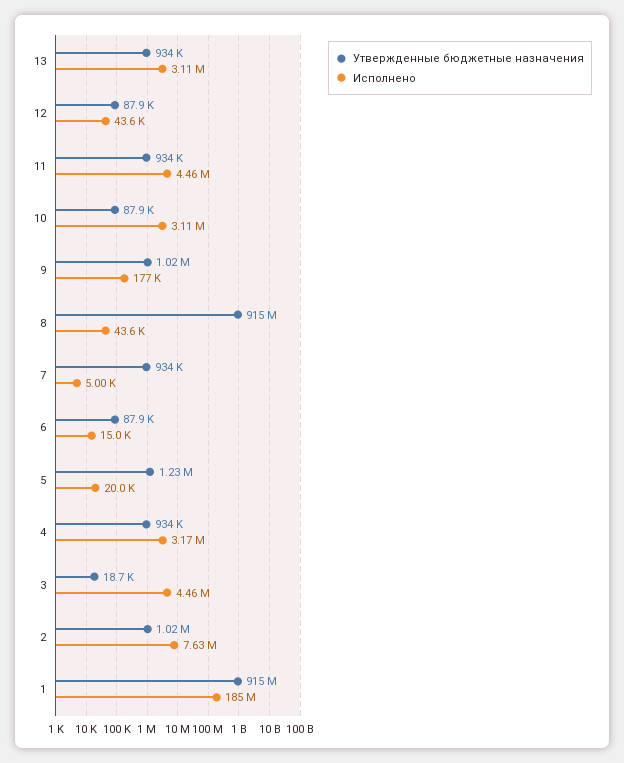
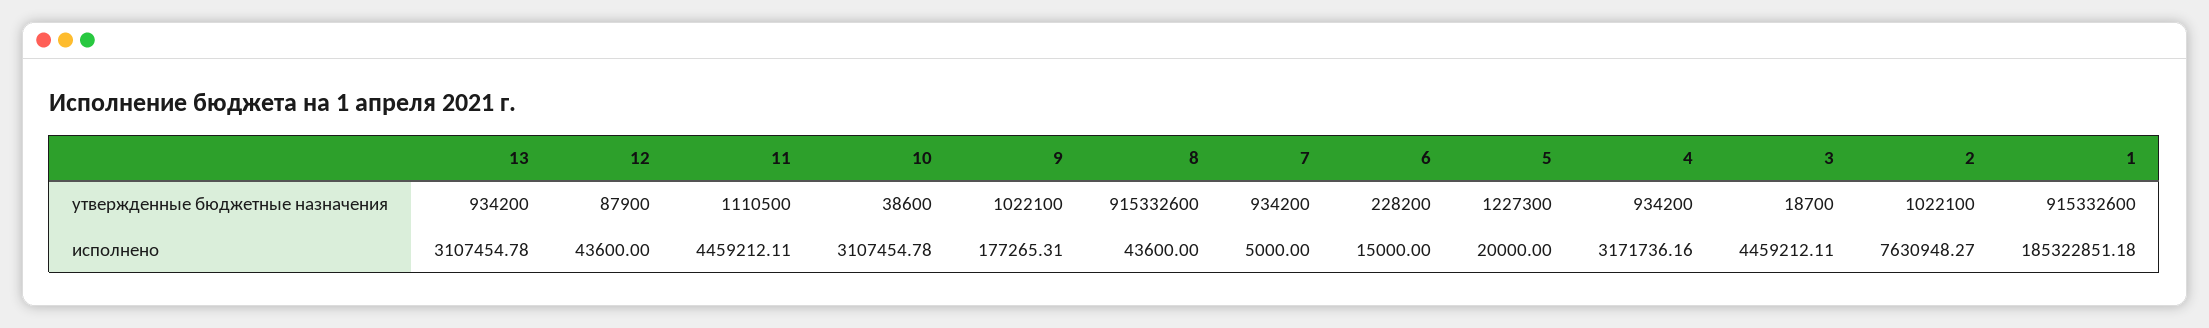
Утвержденные бюджетные назначения, 11: 934000 -> 1110500
Утвержденные бюджетные назначения, 10: 87900 -> 38600
Утвержденные бюджетные назначения, 6: 87900 -> 228200

